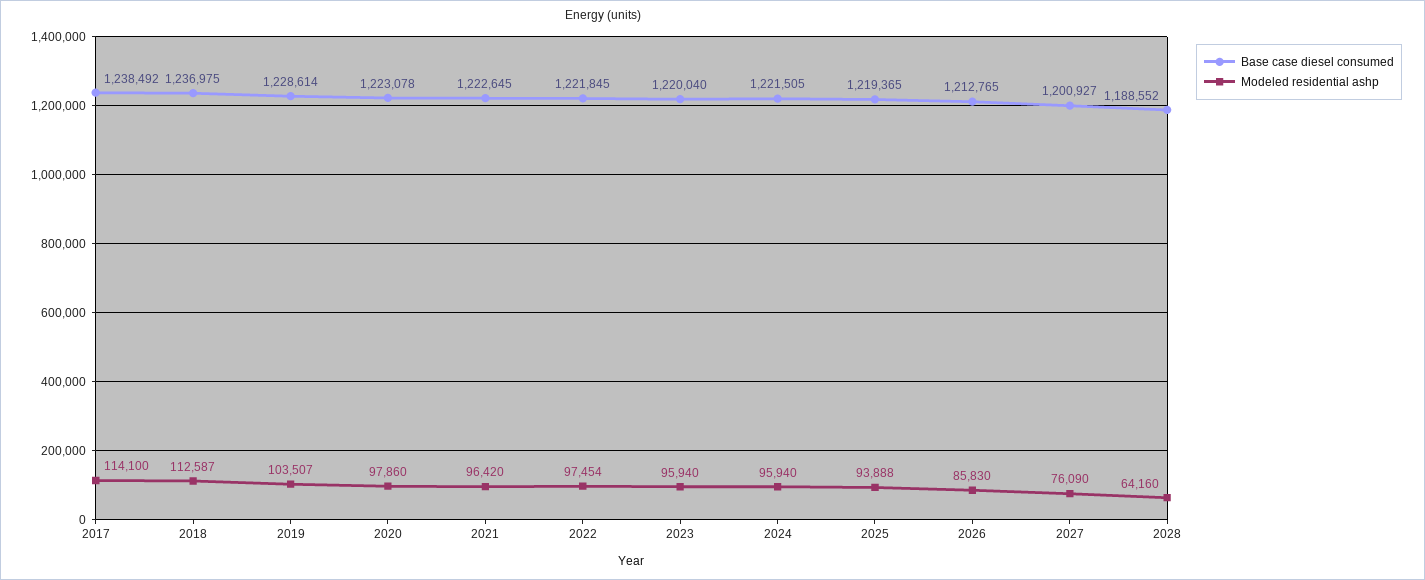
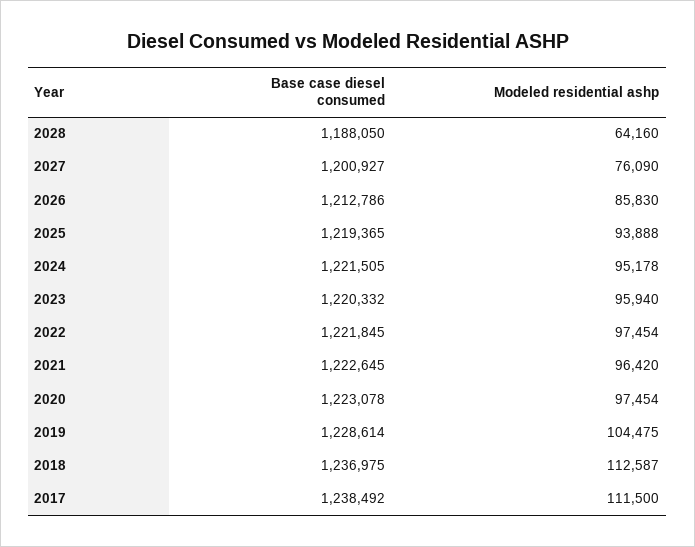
Modeled residential ashp, 2017: 114100 -> 111500
Modeled residential ashp, 2019: 103507 -> 104475
Modeled residential ashp, 2020: 97860 -> 97454
Base case diesel consumed, 2023: 1220040 -> 1220332
Modeled residential ashp, 2024: 95940 -> 95178
Base case diesel consumed, 2026: 1212765 -> 1212786
Base case diesel consumed, 2028: 1188552 -> 1188050

